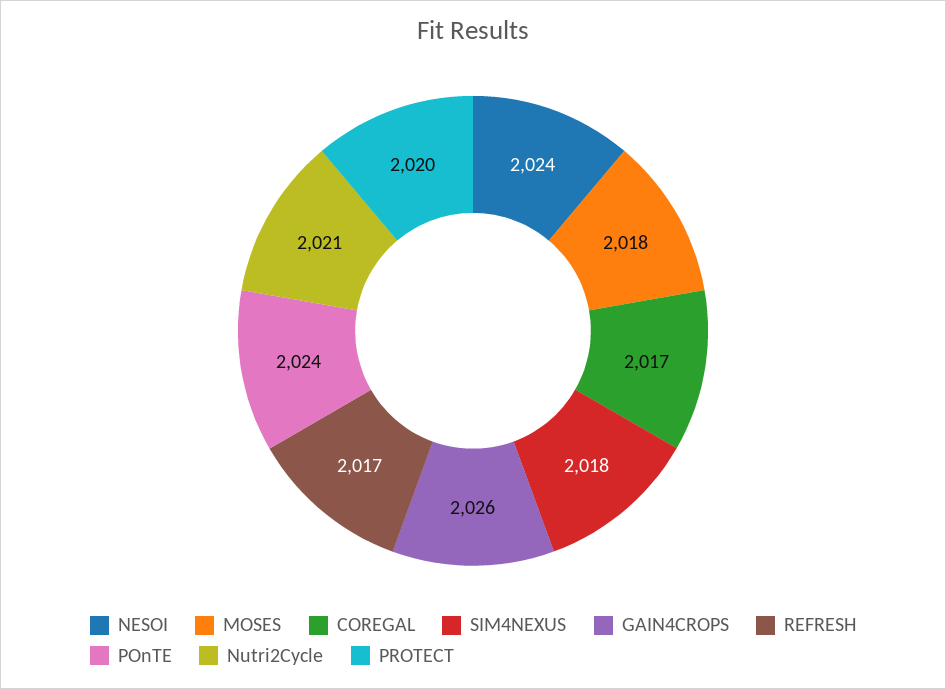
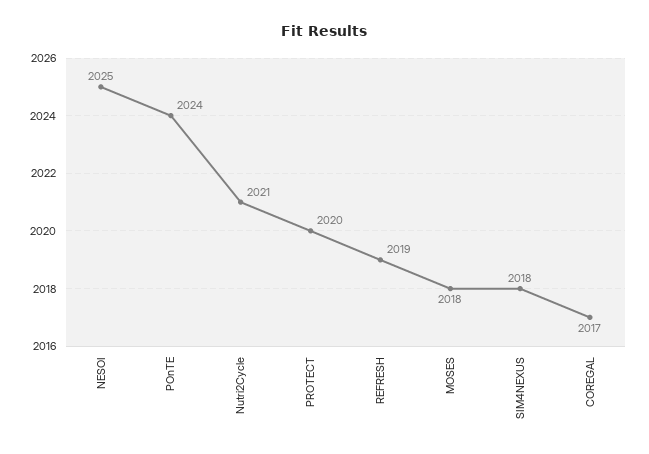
NESOI: 2024 -> 2025
GAIN4CROPS: 2026 -> none
REFRESH: 2017 -> 2019

